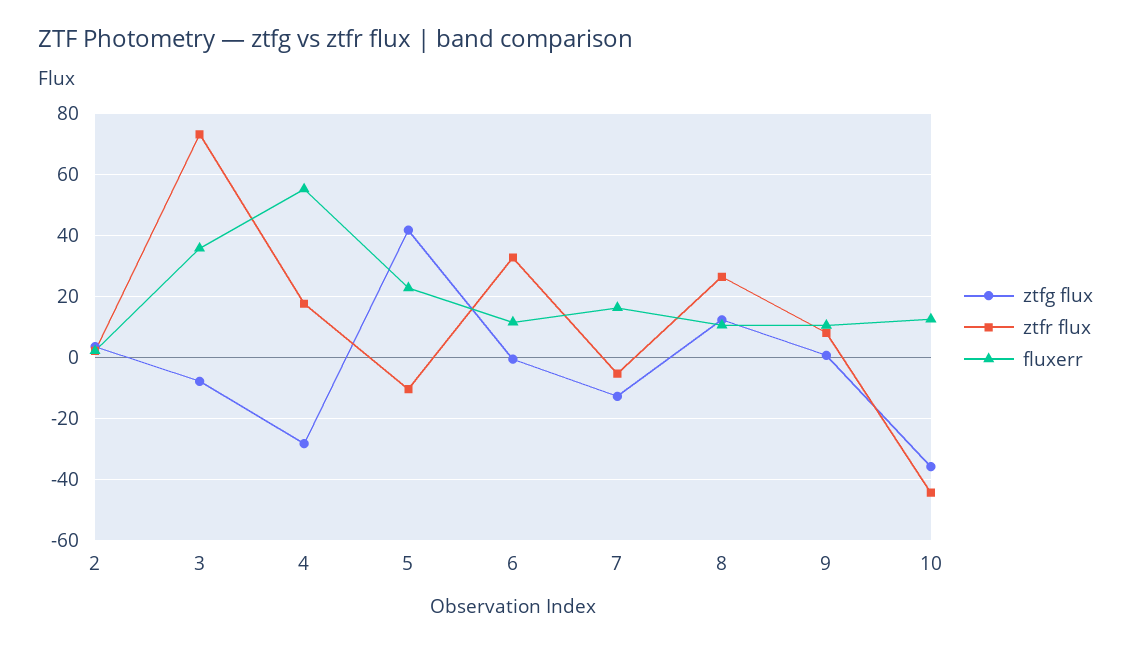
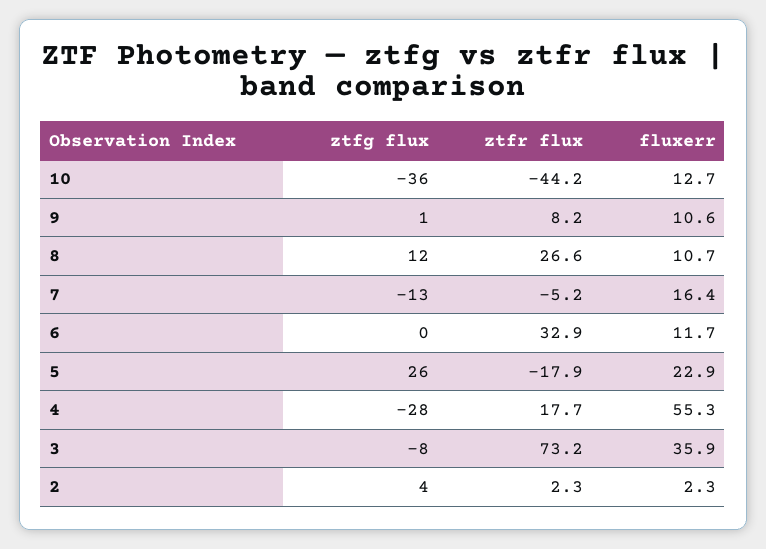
ztfg flux, 5: 42 -> 26
ztfr flux, 5: -10 -> -17.9

